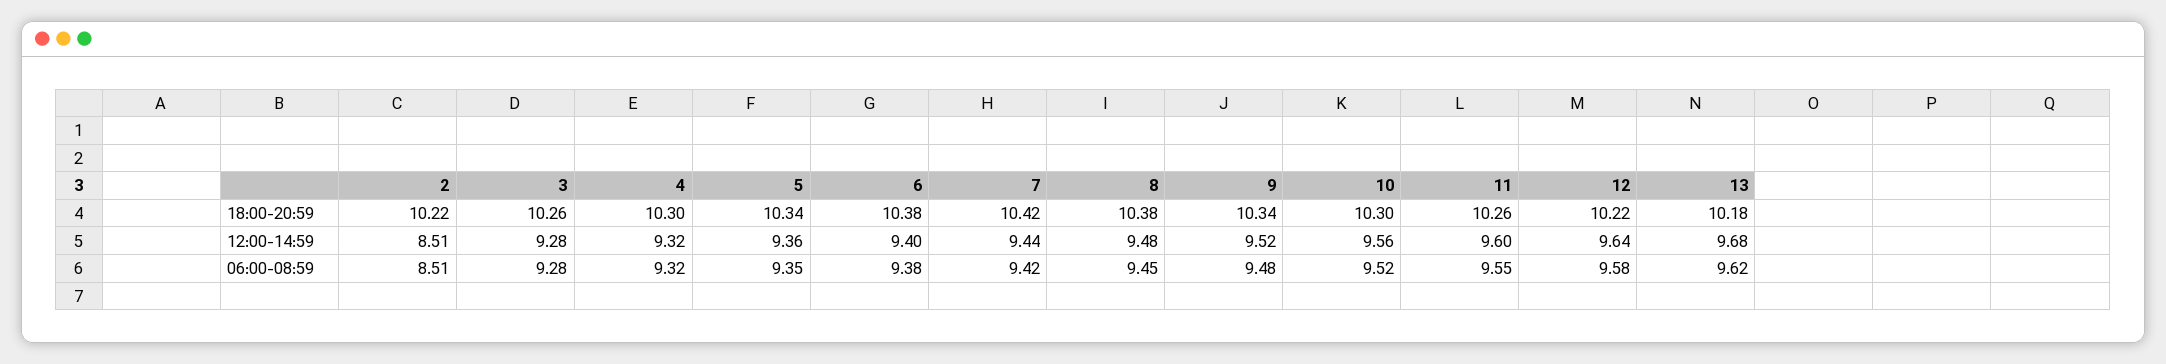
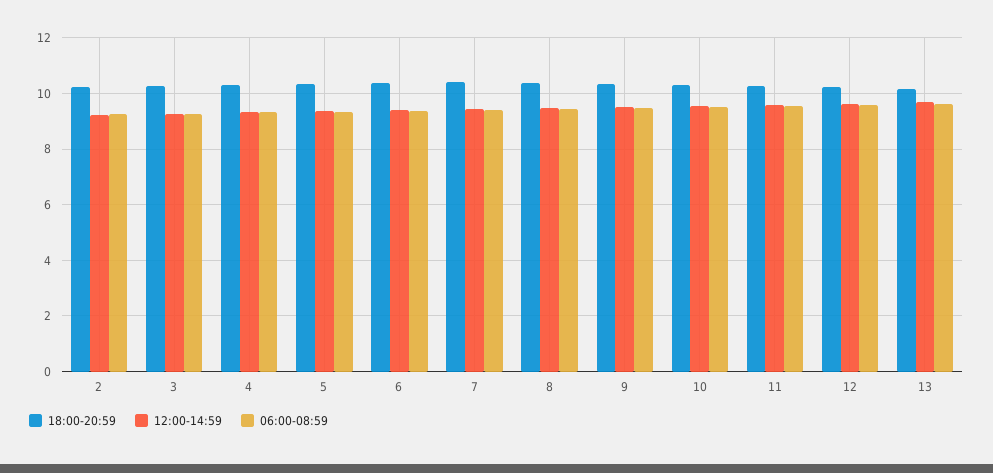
12:00-14:59, 2: 8.51 -> 9.25
06:00-08:59, 2: 8.51 -> 9.25

